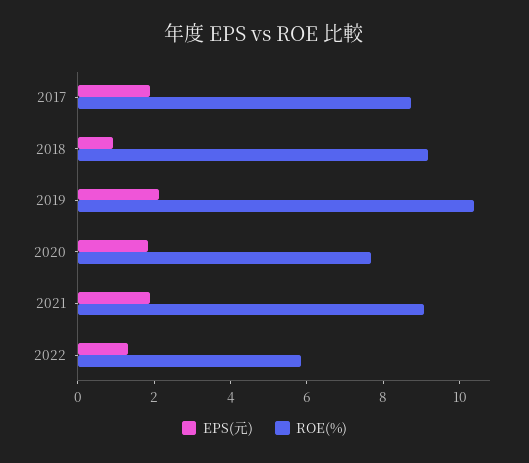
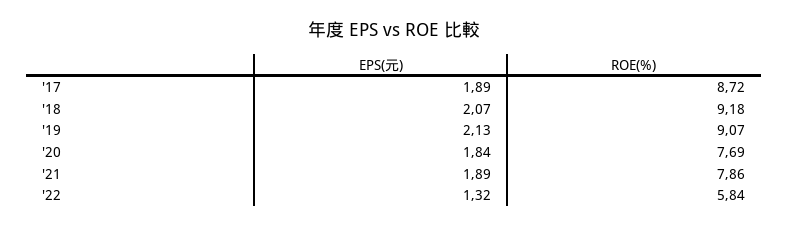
EPS(元), 2018: 1 -> 2.07
ROE(%), 2019: 10.5 -> 9.07
ROE(%), 2021: 9 -> 7.86

